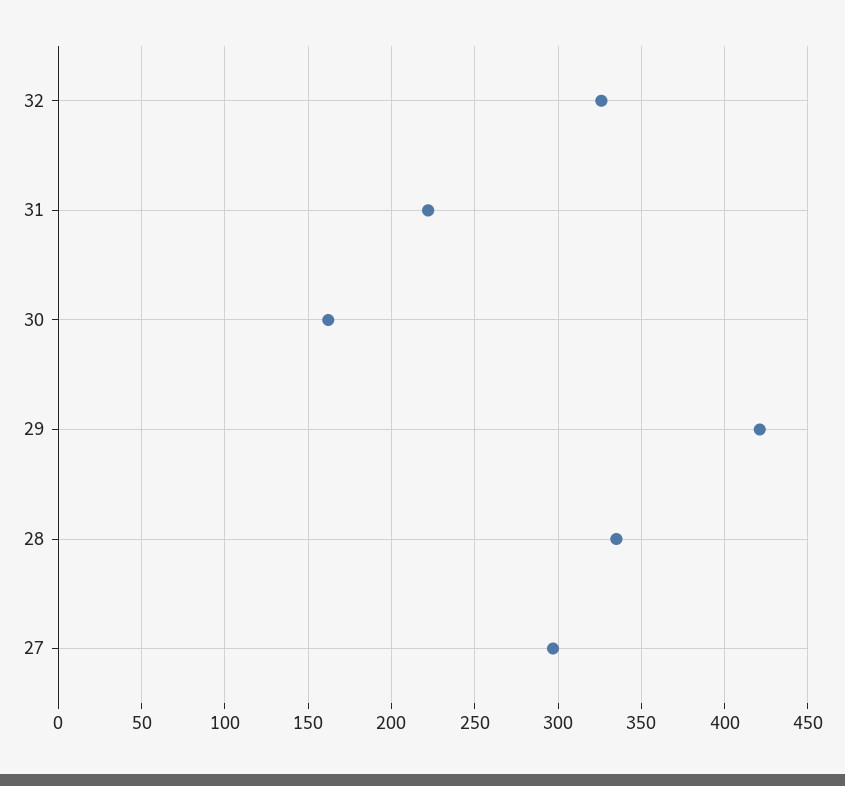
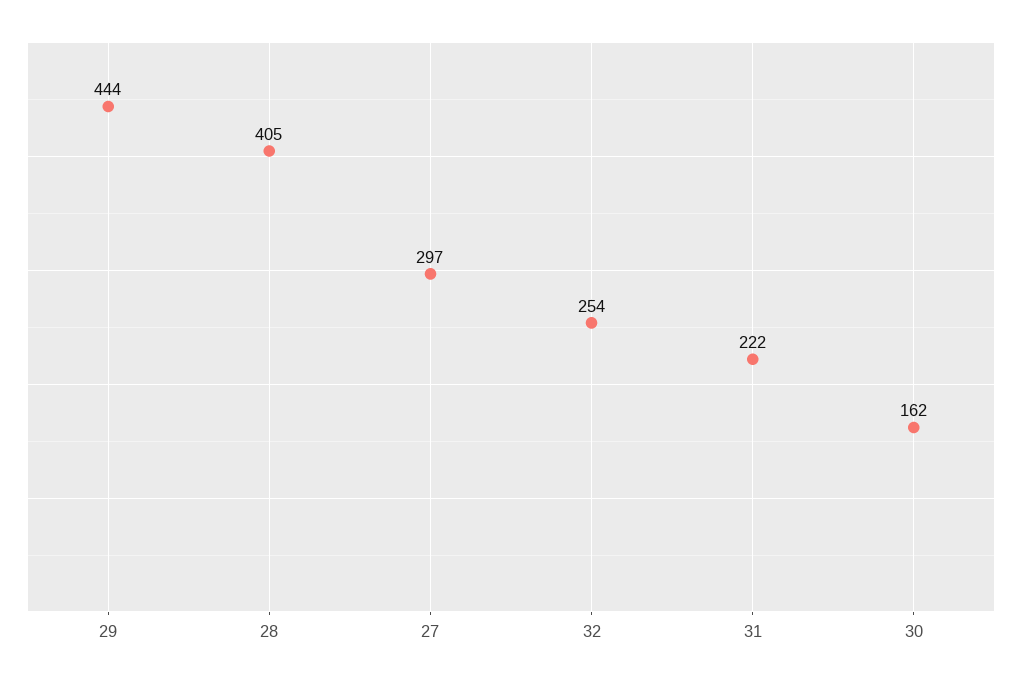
32: 325 -> 254
29: 420 -> 444
28: 335 -> 405

